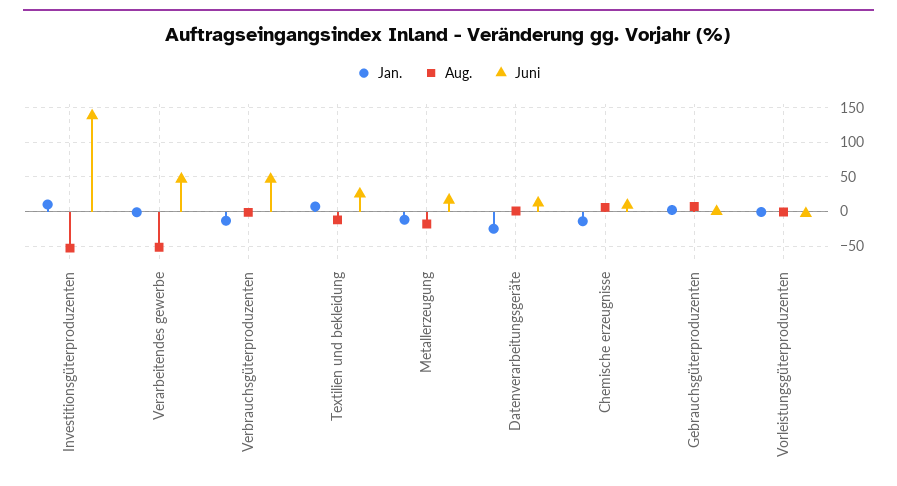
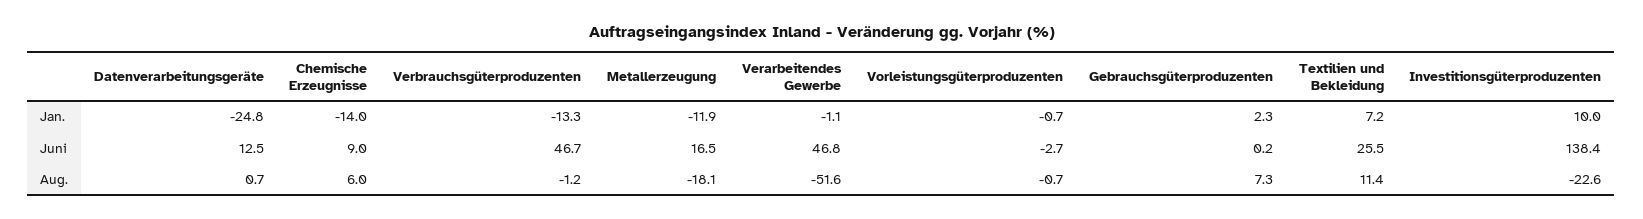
Aug., Investitionsgüterproduzenten: -50 -> -22.6
Aug., Textilien und bekleidung: -10 -> 11.4

